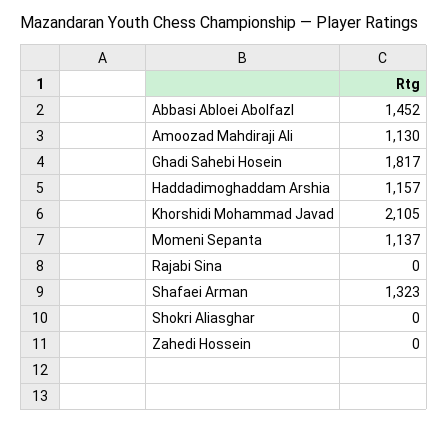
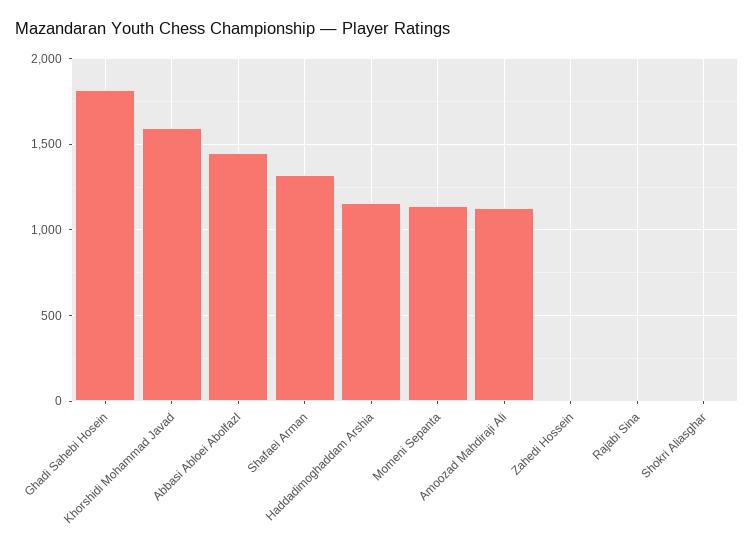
Khorshidi Mohammad Javad: 2105 -> 1600

